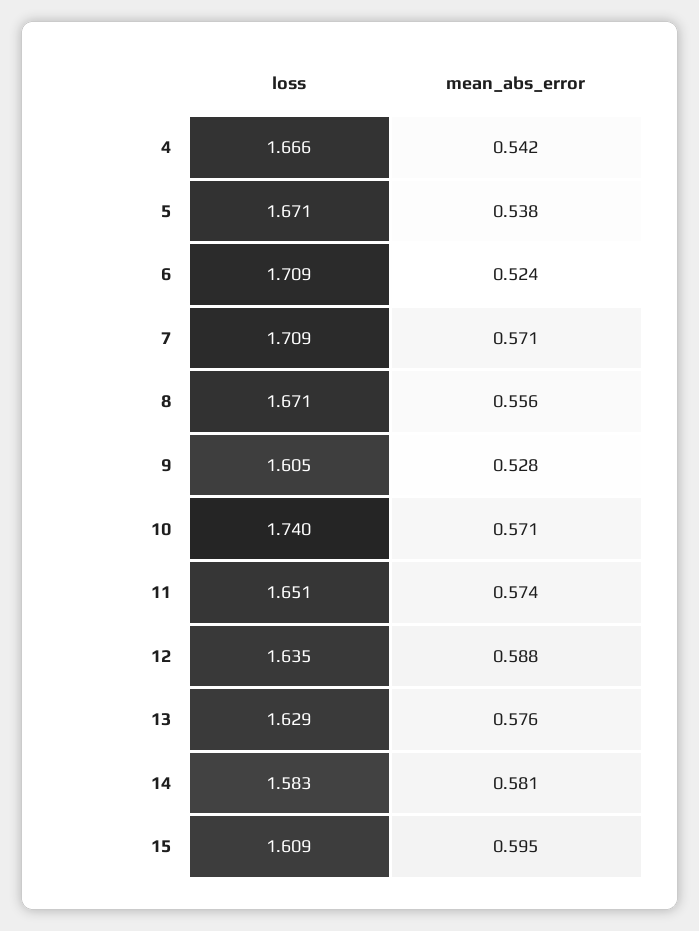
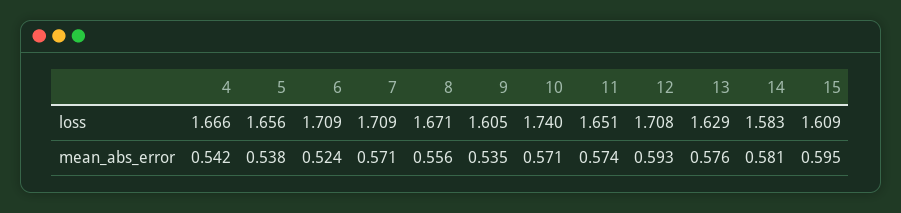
loss, 5: 1.671 -> 1.656
mean_abs_error, 9: 0.528 -> 0.535
loss, 12: 1.635 -> 1.708
mean_abs_error, 12: 0.588 -> 0.593

